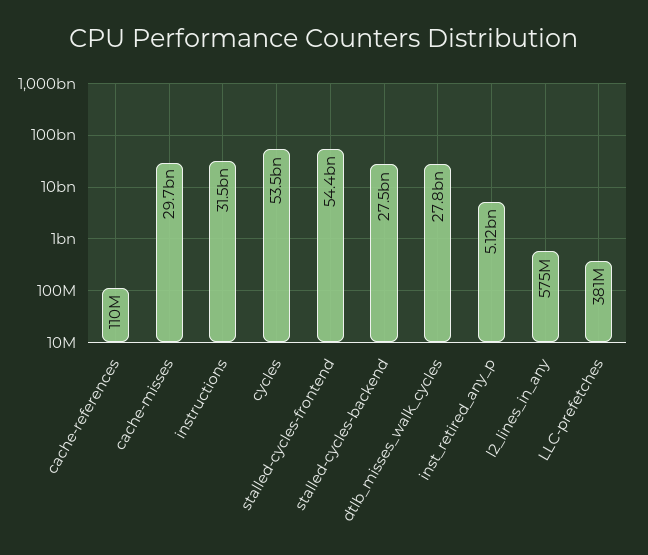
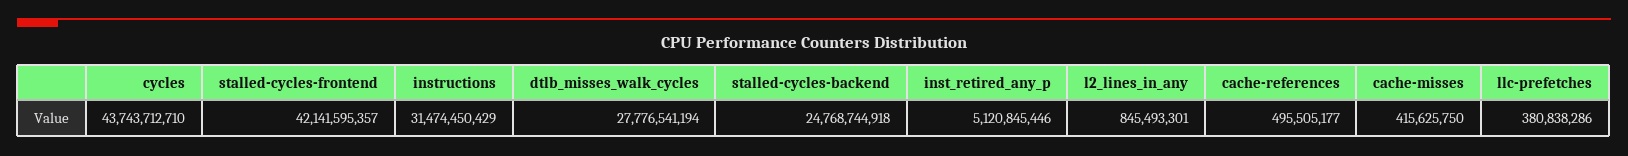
cache-references: 110000000 -> 495505177
cache-misses: 29700000000 -> 415625750
cycles: 53500000000 -> 43743712710
stalled-cycles-frontend: 54400000000 -> 42141595357
stalled-cycles-backend: 27500000000 -> 24768744918
l2_lines_in_any: 575000000 -> 845493301

